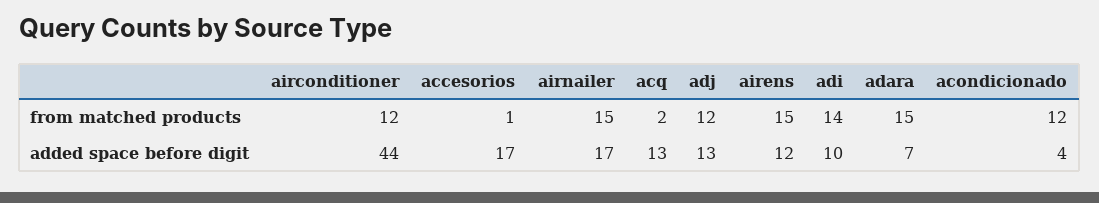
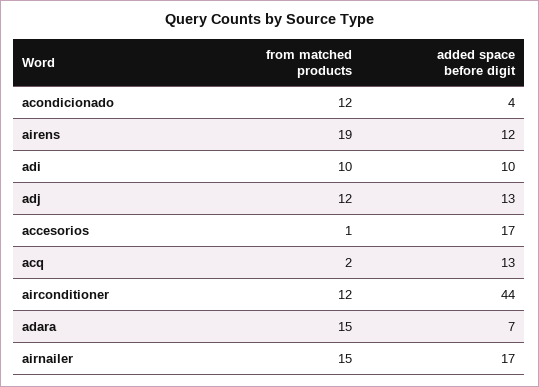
airens, from matched products: 15 -> 19
adi, from matched products: 14 -> 10

